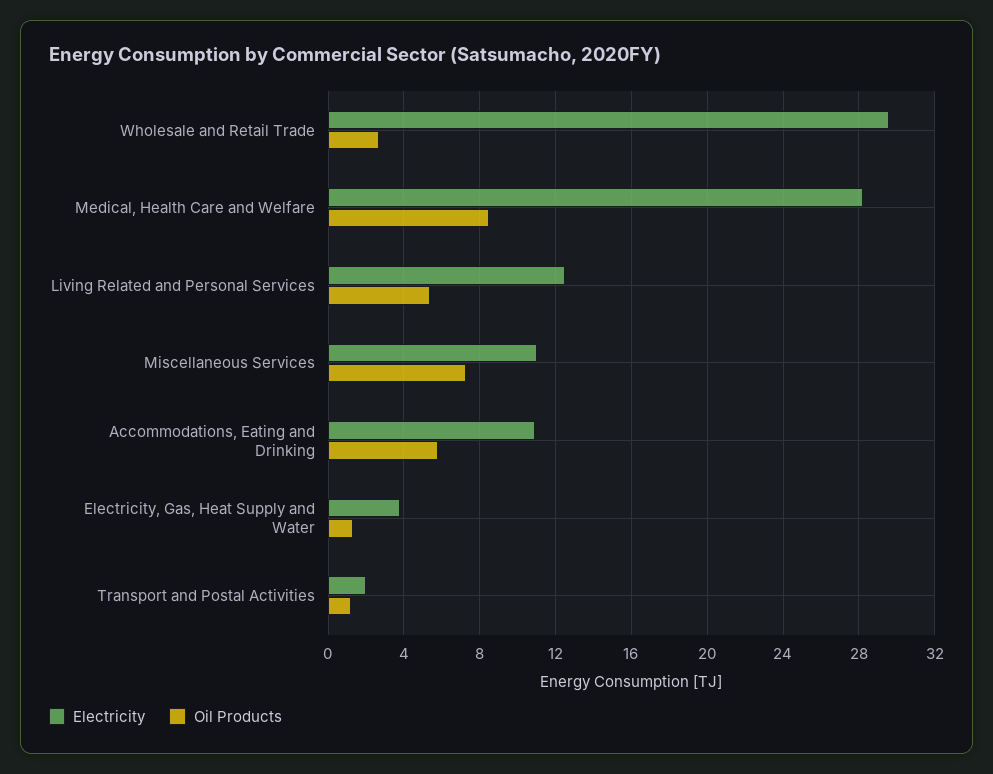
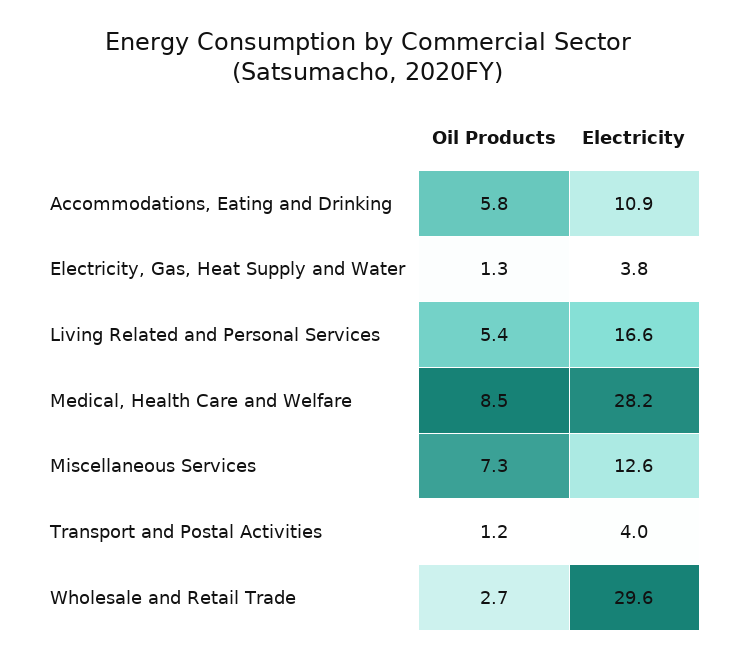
Electricity, Living Related and Personal Services: 12.5 -> 16.6
Electricity, Miscellaneous Services: 11 -> 12.6
Electricity, Transport and Postal Activities: 2 -> 4

